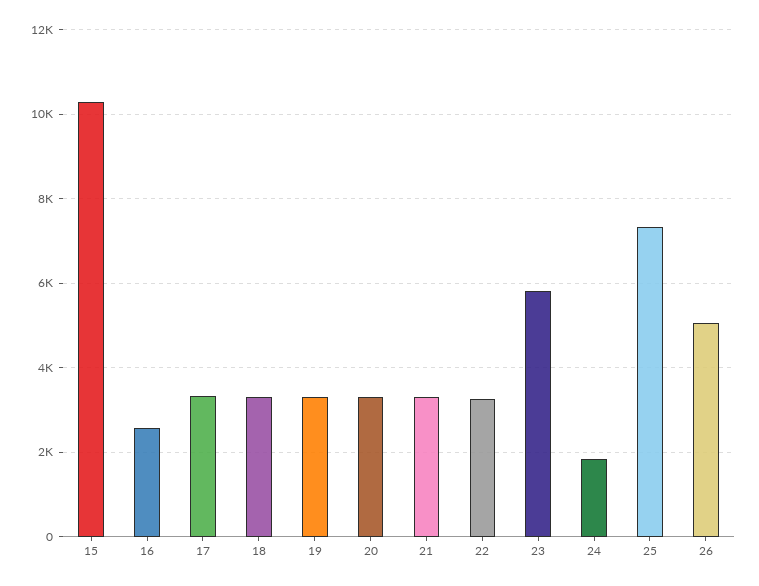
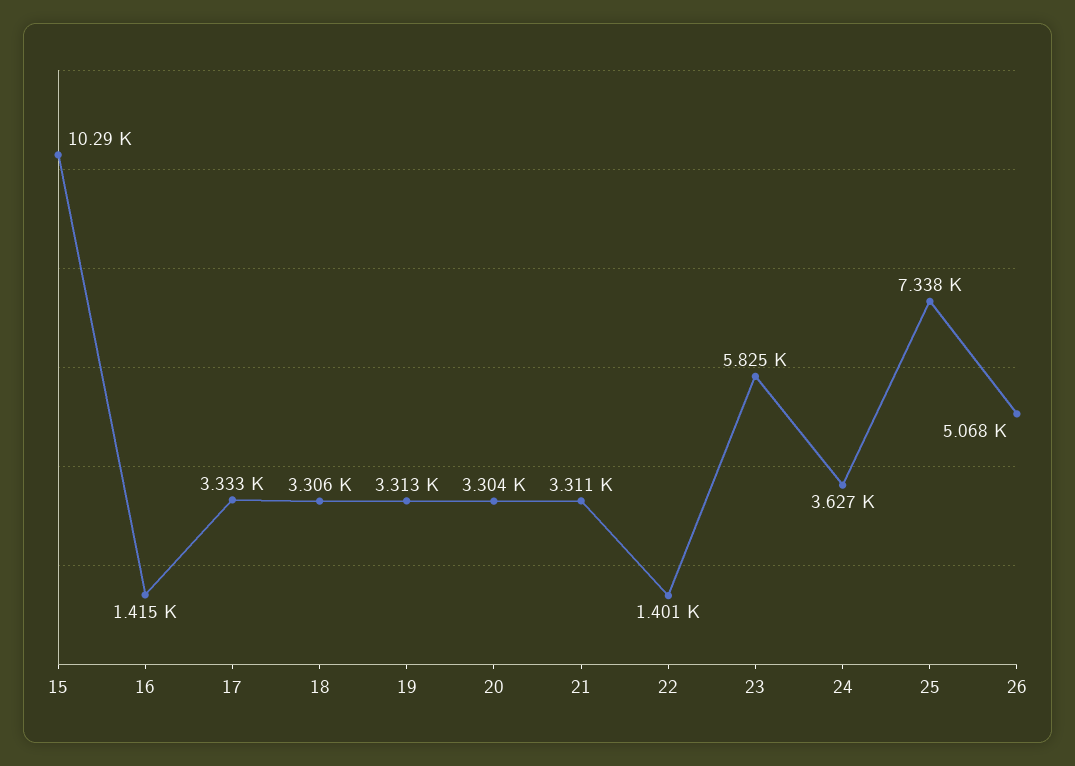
16: 2600 -> 1415
22: 3200 -> 1401
24: 1800 -> 3627

